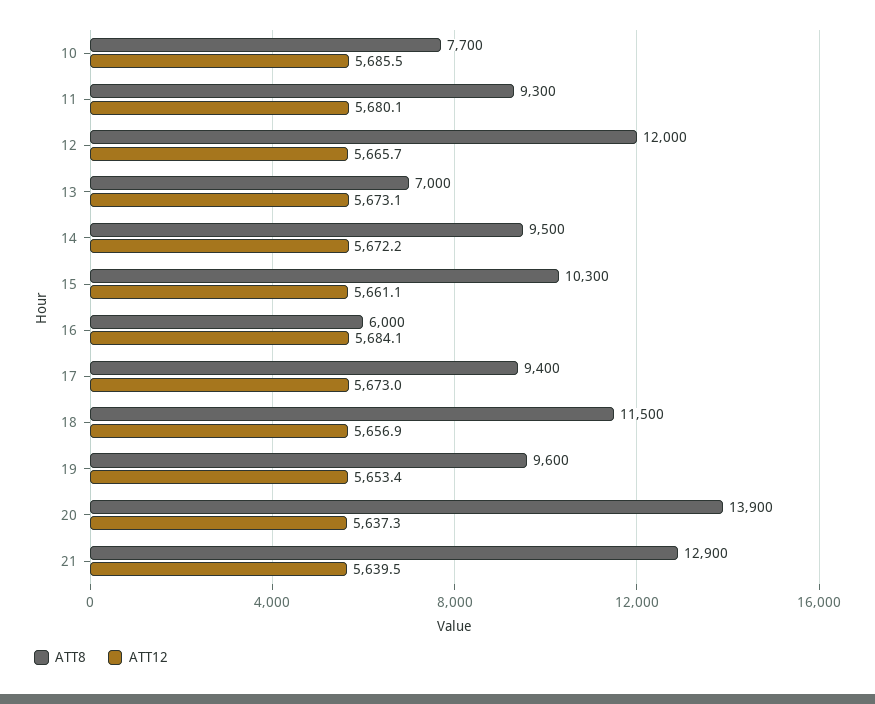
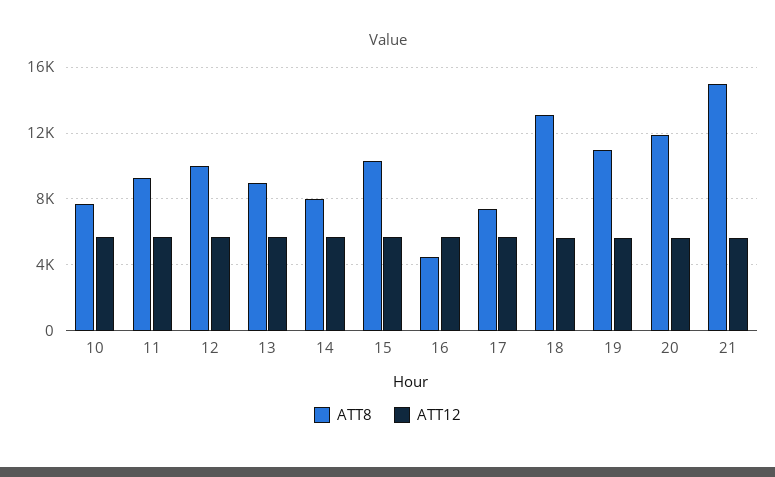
ATT8, 12: 12000 -> 10000
ATT8, 13: 7000 -> 9000
ATT8, 14: 9500 -> 8000
ATT8, 16: 6000 -> 4500
ATT8, 17: 9400 -> 7500
ATT8, 18: 11500 -> 13000
ATT8, 19: 9600 -> 11000
ATT8, 20: 13900 -> 12000
ATT8, 21: 12900 -> 15000

